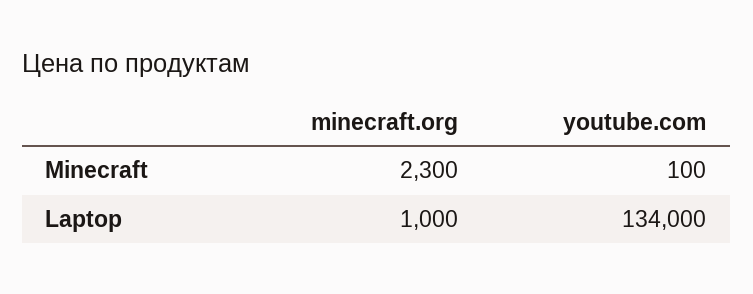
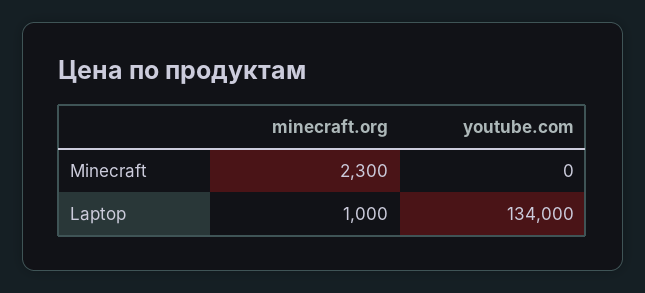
youtube.com, Minecraft: 100 -> 0

